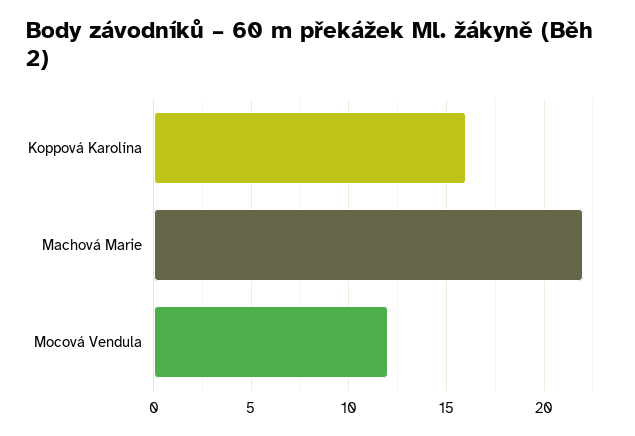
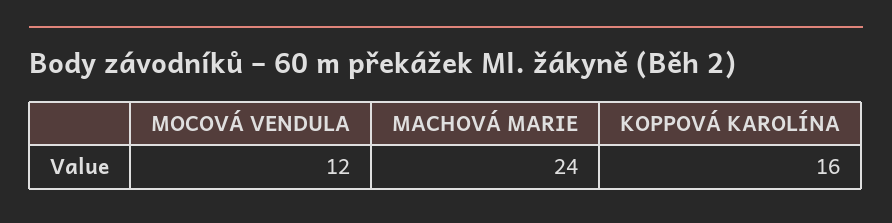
Machová Marie: 22 -> 24

